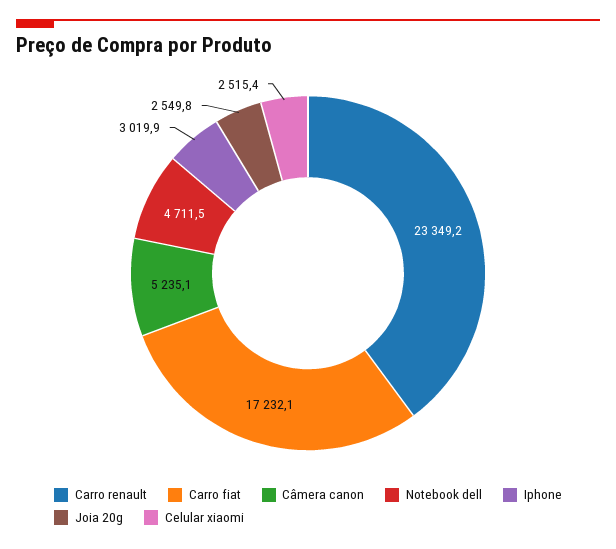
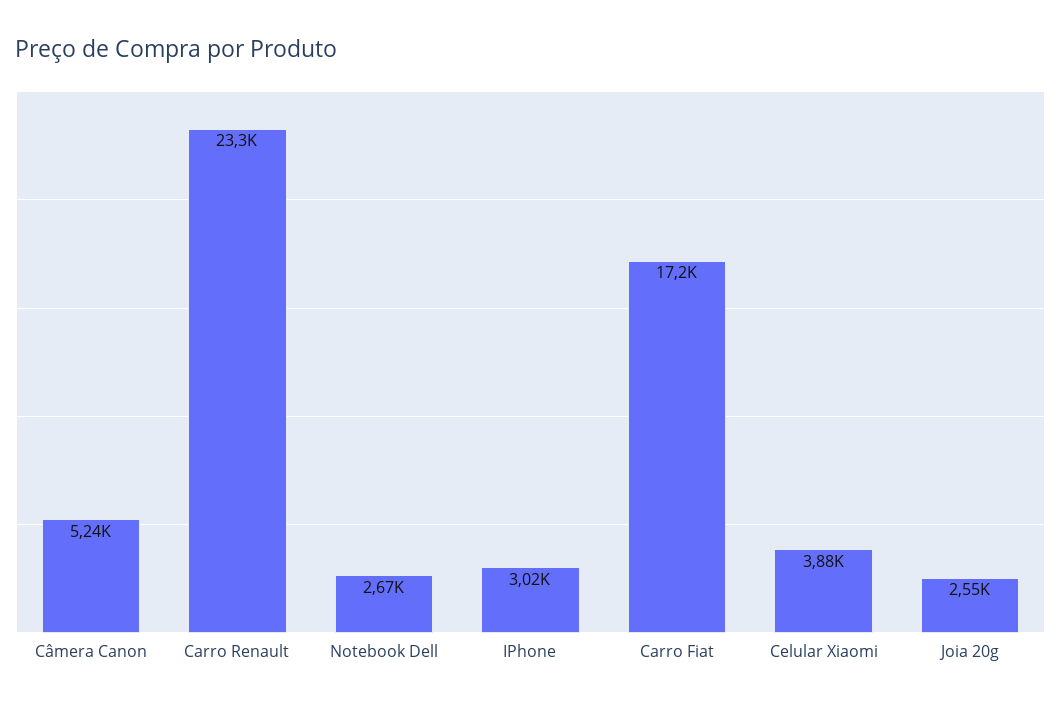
Notebook dell: 4711.5 -> 2670
Celular xiaomi: 2515.4 -> 3880

